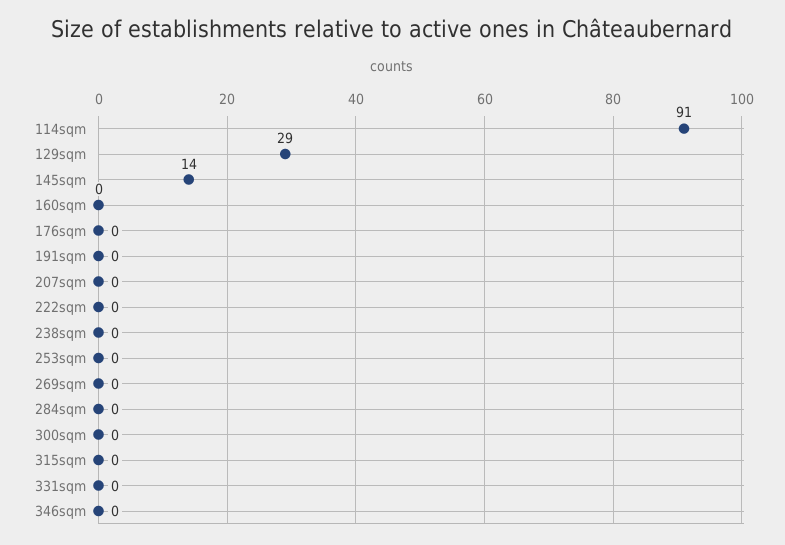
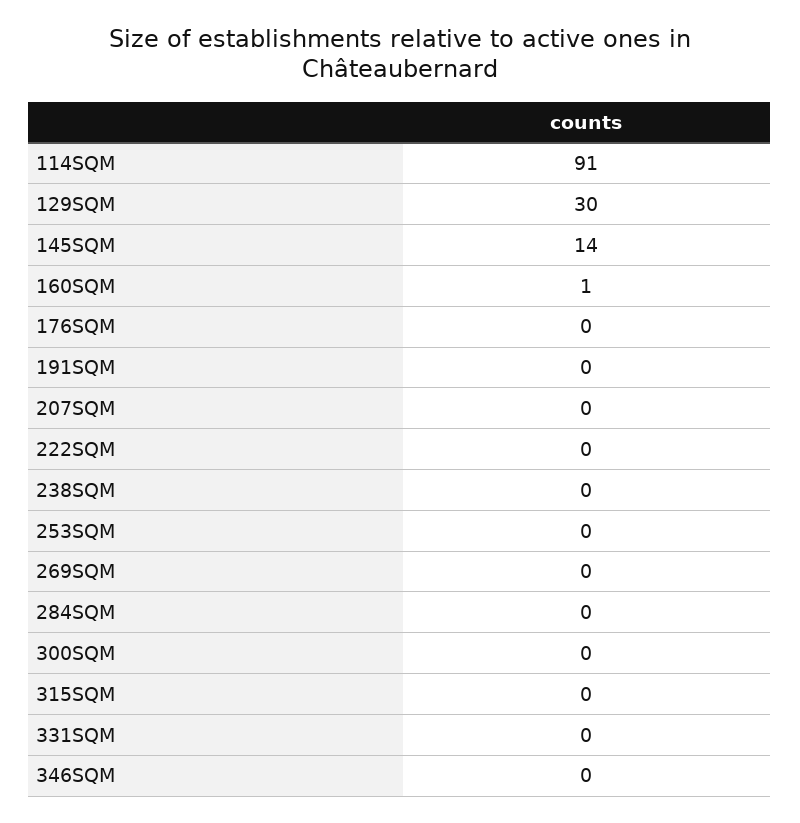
129sqm: 29 -> 30
160sqm: 0 -> 1

